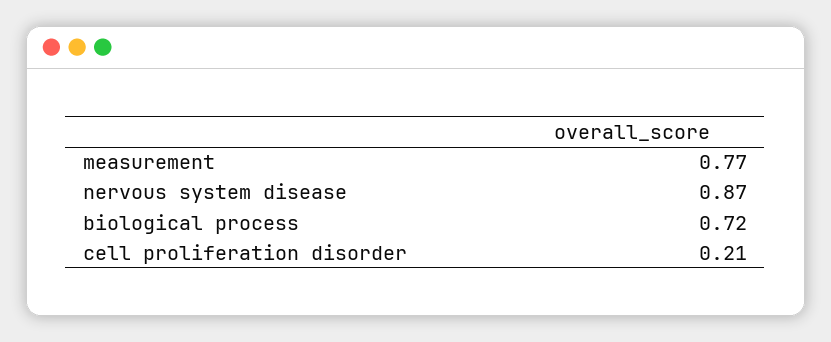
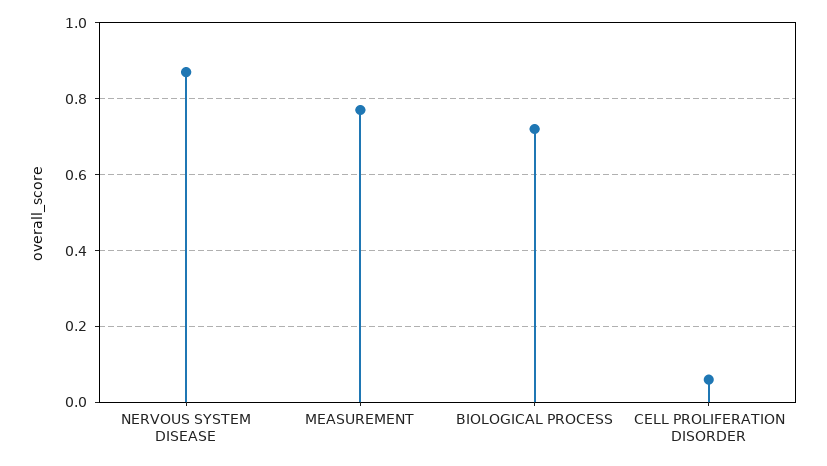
cell proliferation disorder: 0.21 -> 0.05

